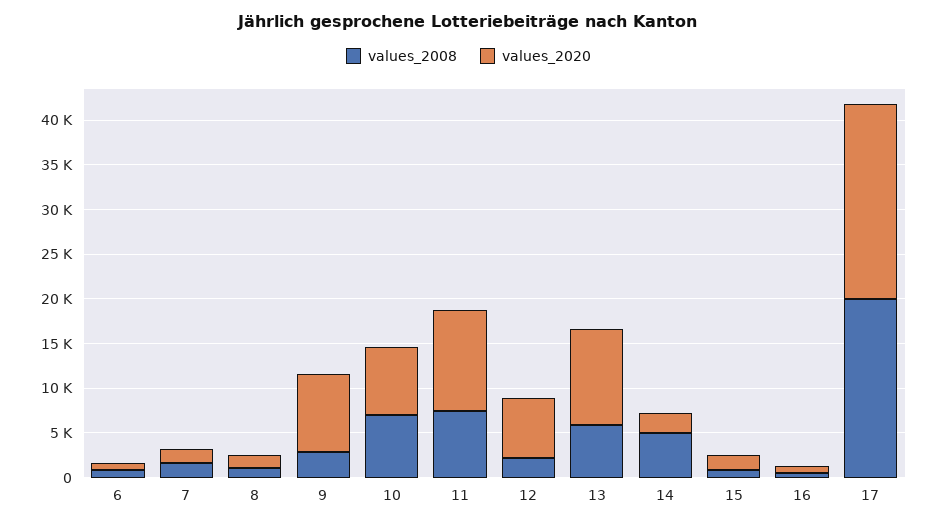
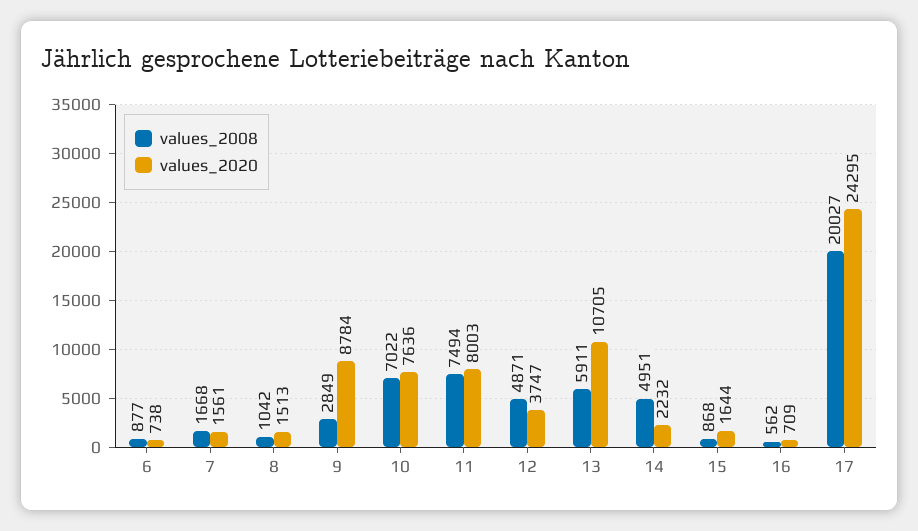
values_2020, 11: 11000 -> 8003
values_2008, 12: 2000 -> 4871
values_2020, 12: 7000 -> 3747
values_2020, 17: 22000 -> 24295

